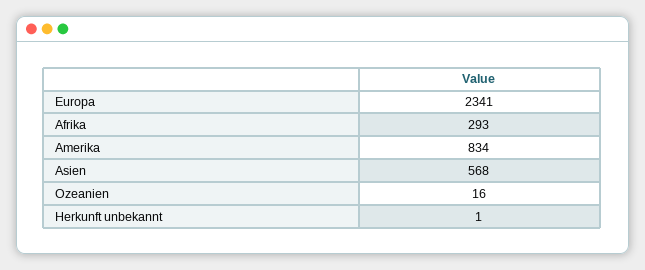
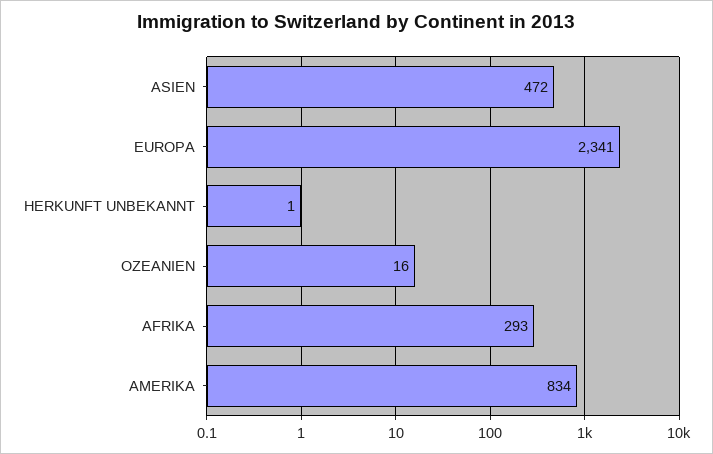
Asien: 568 -> 472

